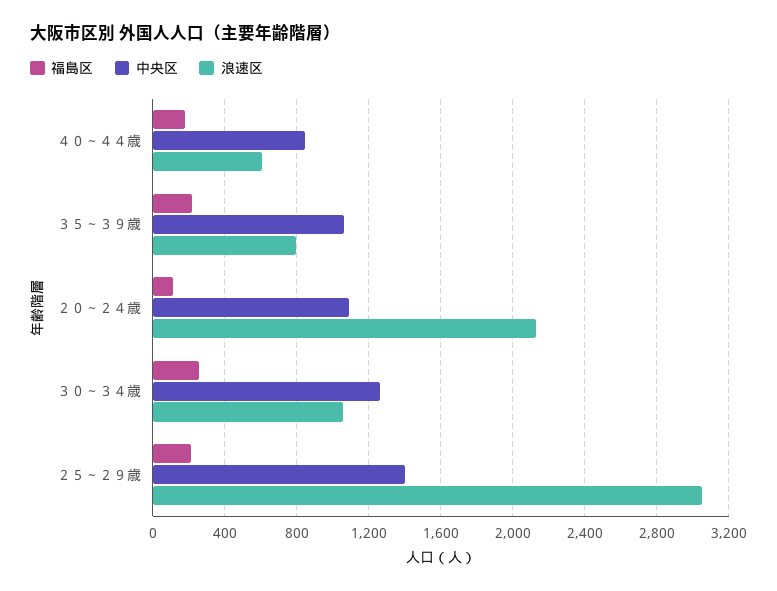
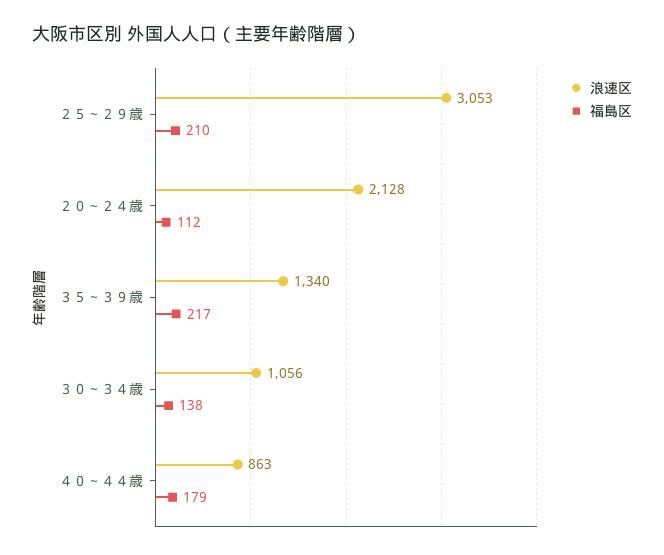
中央区, ４０～４４歳: 850 -> none
浪速区, ４０～４４歳: 600 -> 863
中央区, ３５～３９歳: 1050 -> none
浪速区, ３５～３９歳: 800 -> 1340
中央区, ２０～２４歳: 1100 -> none
福島区, ３０～３４歳: 250 -> 138
中央区, ３０～３４歳: 1250 -> none
中央区, ２５～２９歳: 1400 -> none

